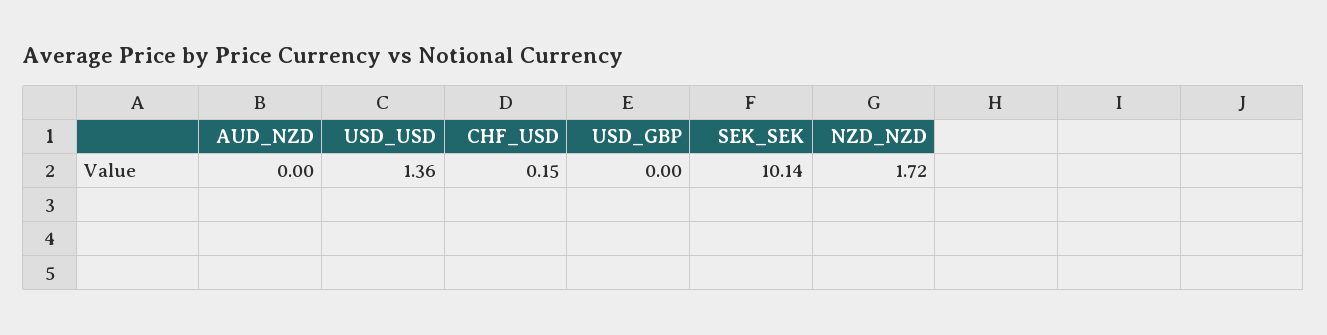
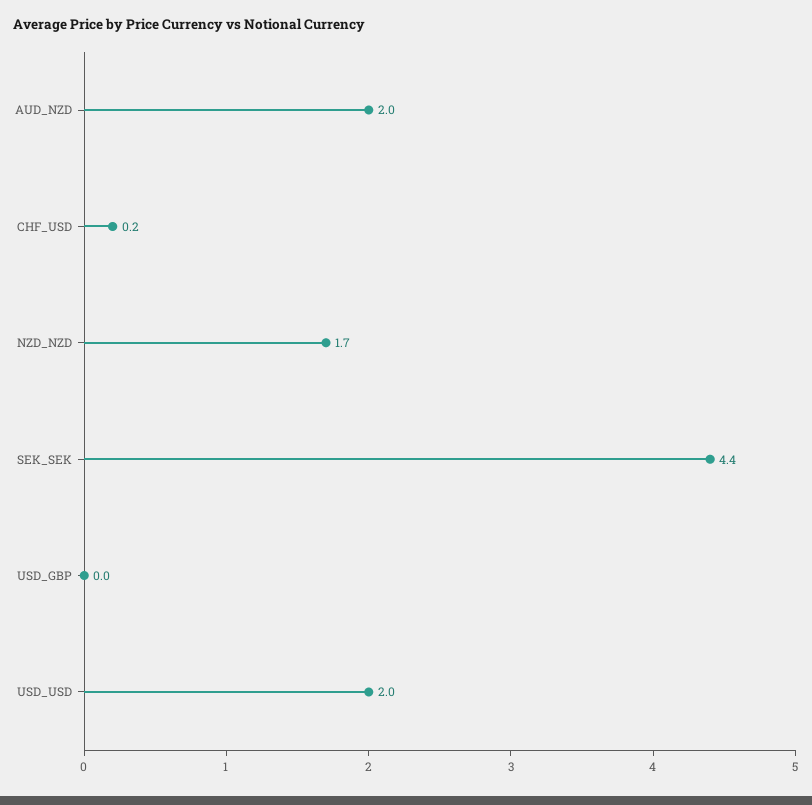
AUD_NZD: 0 -> 2
USD_USD: 1.36 -> 2
SEK_SEK: 10.14 -> 4.4

